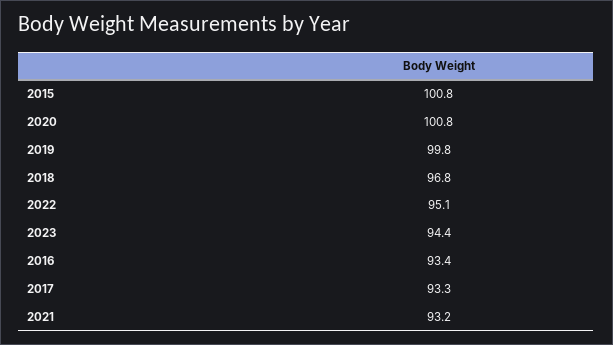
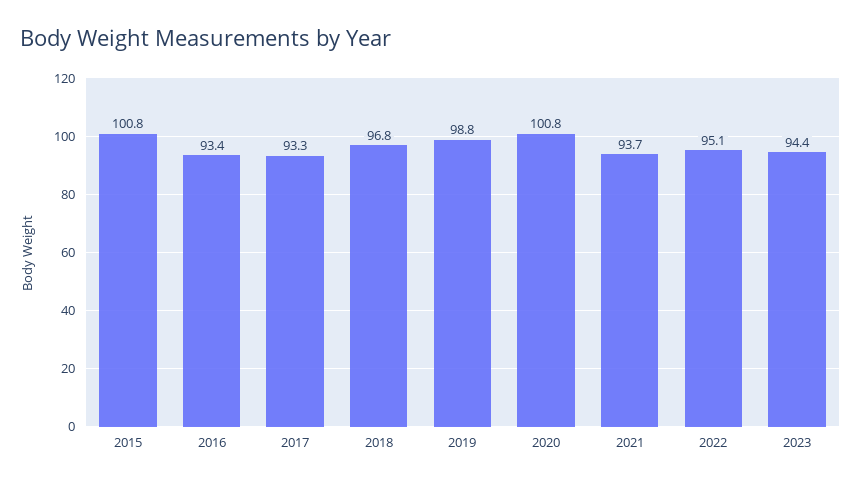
2019: 99.8 -> 98.8
2021: 93.2 -> 93.7

